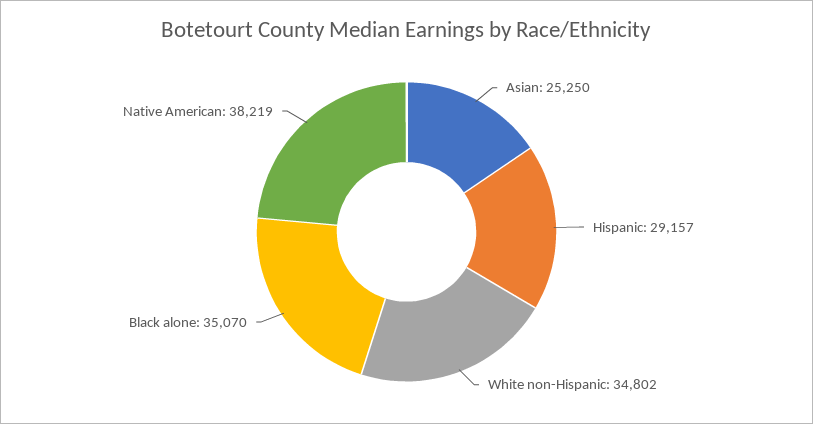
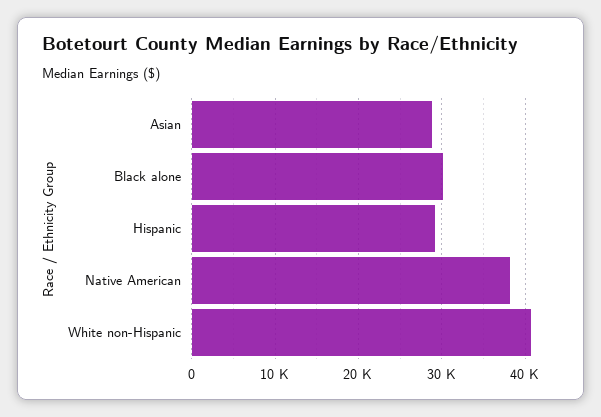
Asian: 25250 -> 29000
White non-Hispanic: 34802 -> 41000
Black alone: 35070 -> 30000

